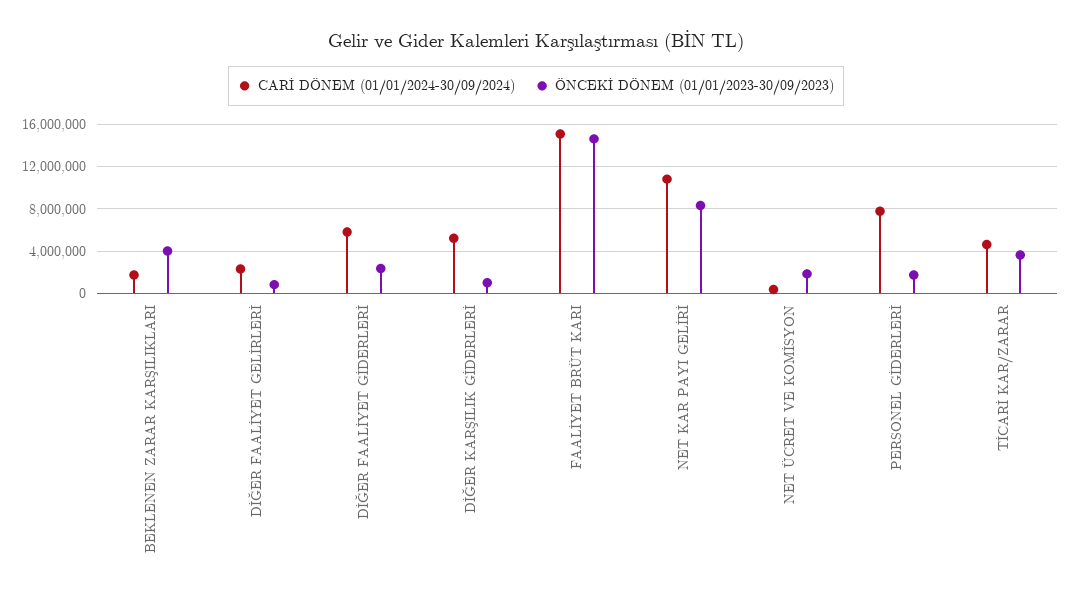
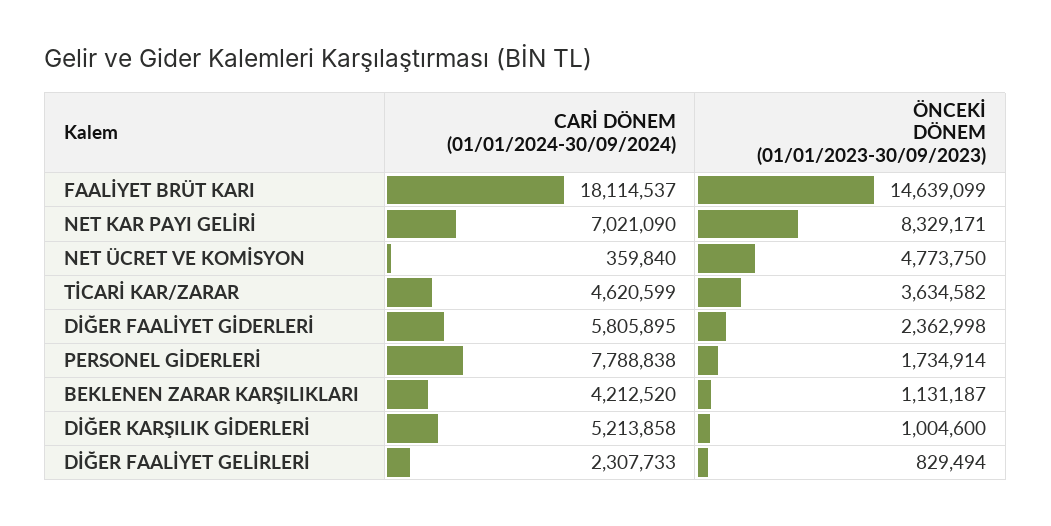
CARİ DÖNEM (01/01/2024-30/09/2024), BEKLENEN ZARAR KARŞILIKLARI: 2000000 -> 4212520
ÖNCEKİ DÖNEM (01/01/2023-30/09/2023), BEKLENEN ZARAR KARŞILIKLARI: 4000000 -> 1131187
CARİ DÖNEM (01/01/2024-30/09/2024), FAALİYET BRÜT KARI: 15000000 -> 18114537
CARİ DÖNEM (01/01/2024-30/09/2024), NET KAR PAYI GELİRİ: 11000000 -> 7021090
ÖNCEKİ DÖNEM (01/01/2023-30/09/2023), NET ÜCRET VE KOMİSYON: 2000000 -> 4773750

